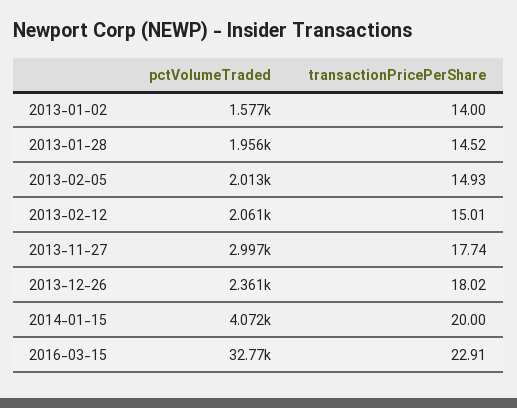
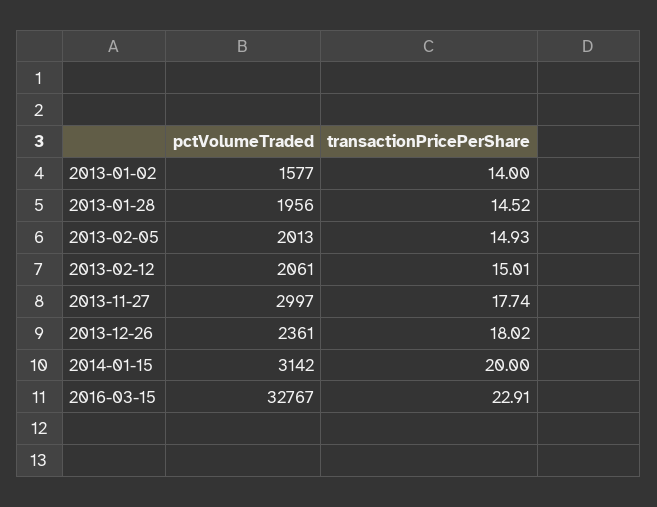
pctVolumeTraded, 2014-01-15: 4072 -> 3142

